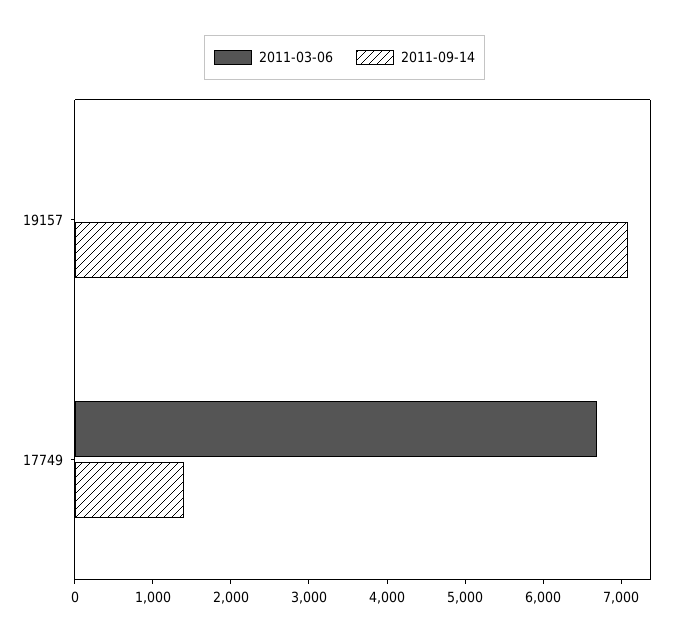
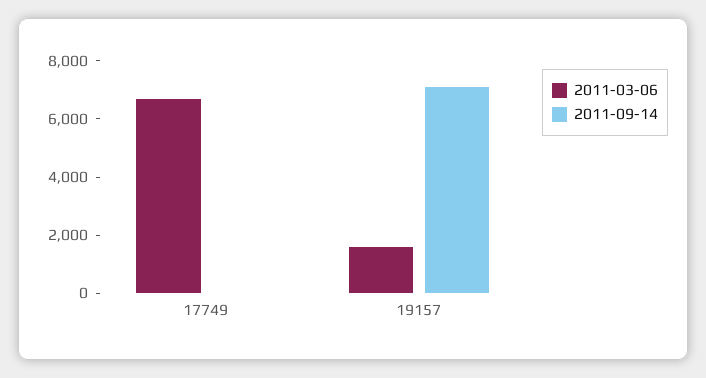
2011-03-06, 19157: 0 -> 1500
2011-09-14, 17749: 1400 -> 0

